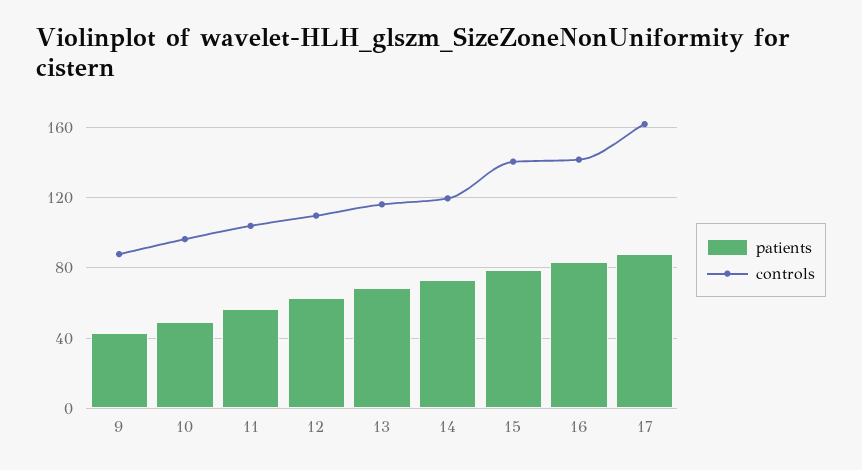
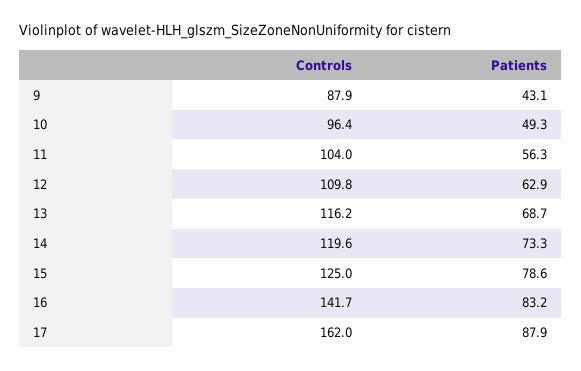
controls, 15: 140 -> 125

